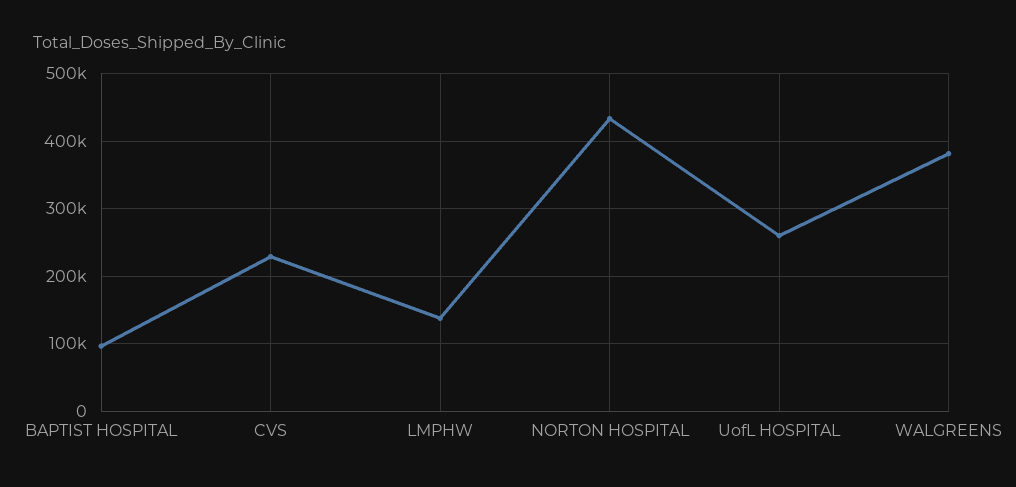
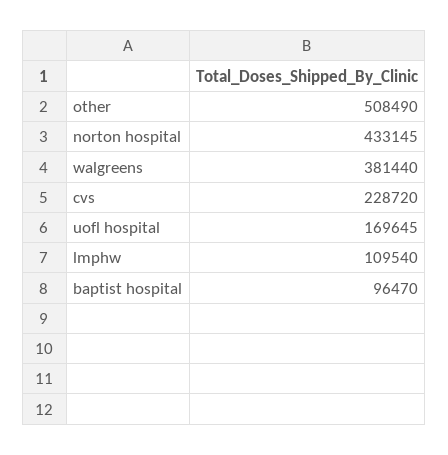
LMPHW: 140000 -> 109540
UofL HOSPITAL: 260000 -> 169645
other: none -> 508490

